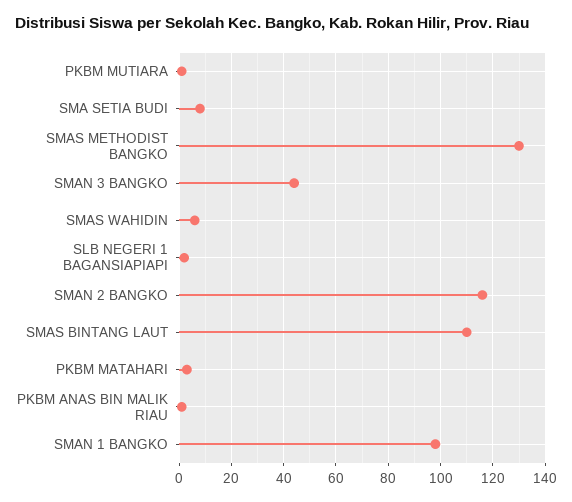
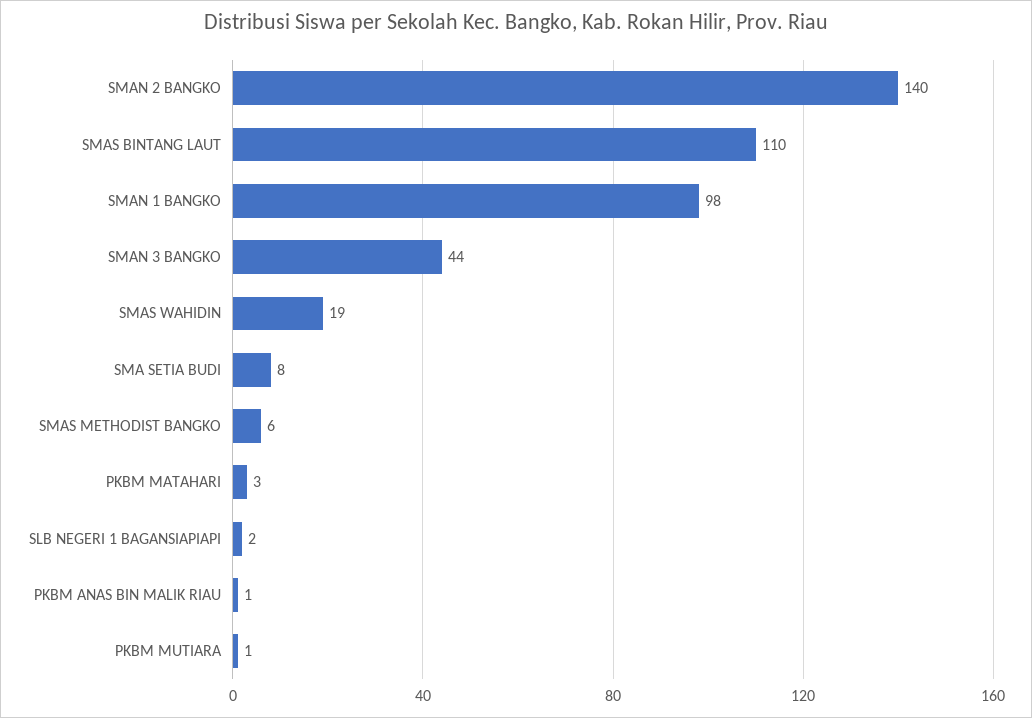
SMAS METHODIST BANGKO: 130 -> 6
SMAS WAHIDIN: 5 -> 19
SMAN 2 BANGKO: 115 -> 140

